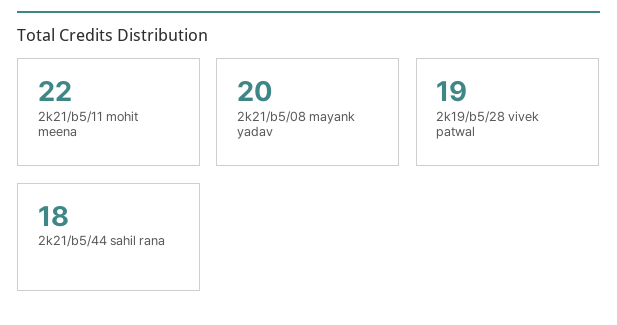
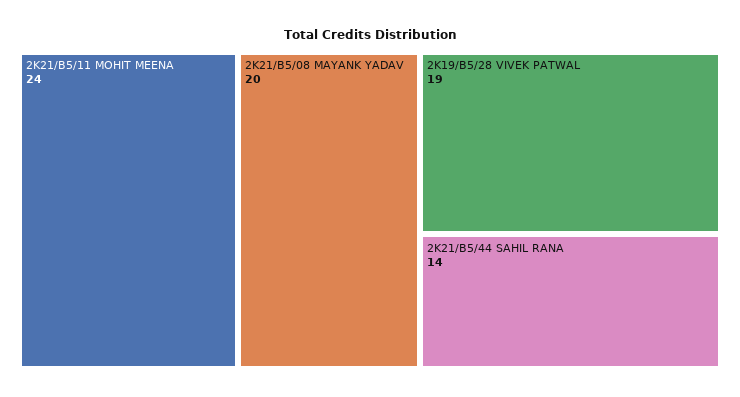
2k21/b5/11 mohit meena: 22 -> 24
2k21/b5/44 sahil rana: 18 -> 14

